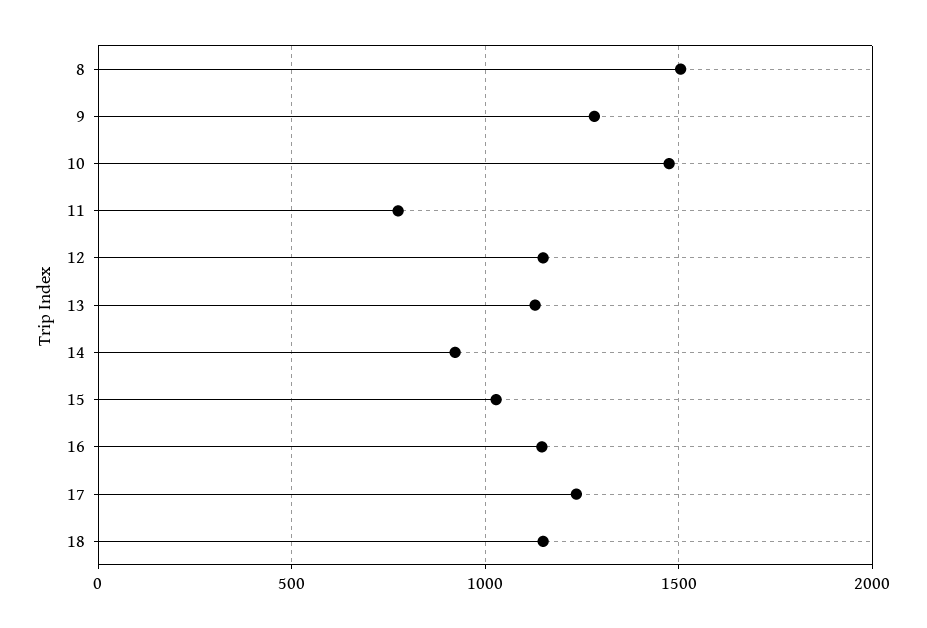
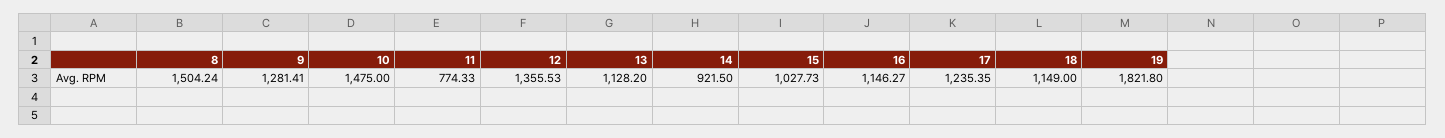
12: 1150 -> 1355.53
19: none -> 1821.8

